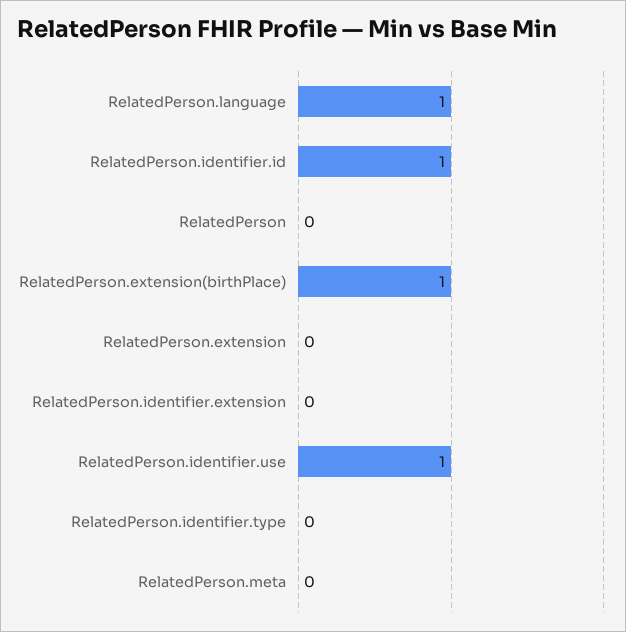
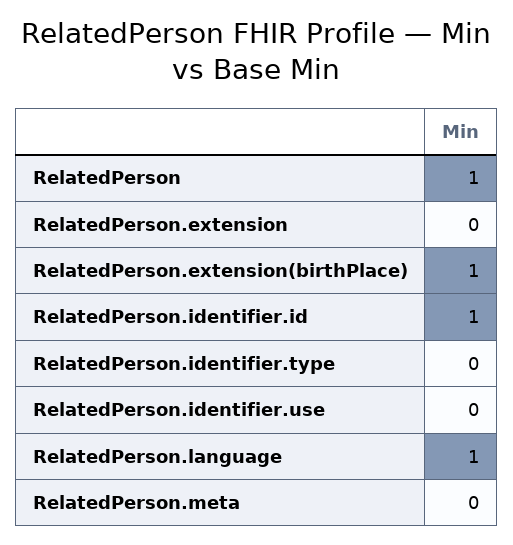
RelatedPerson: 0 -> 1
RelatedPerson.identifier.extension: 0 -> none
RelatedPerson.identifier.use: 1 -> 0

